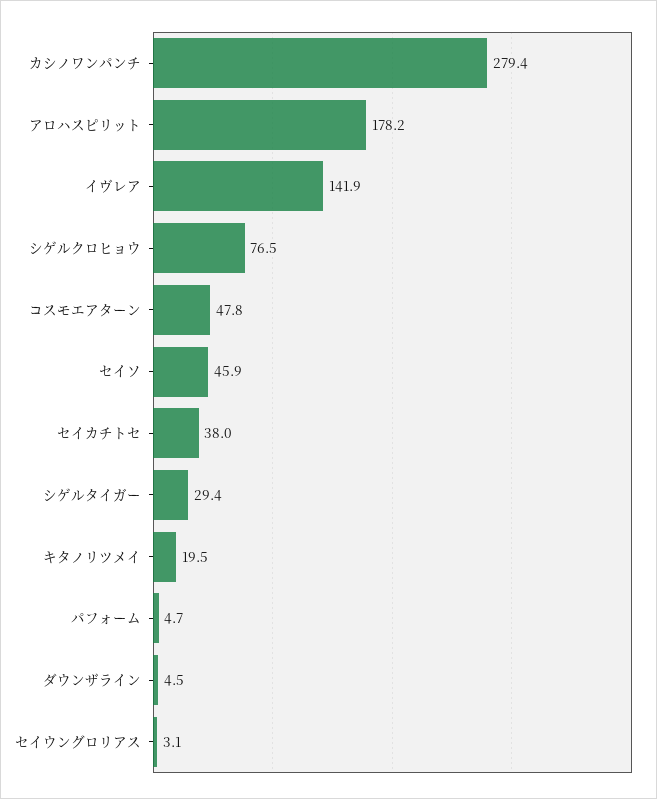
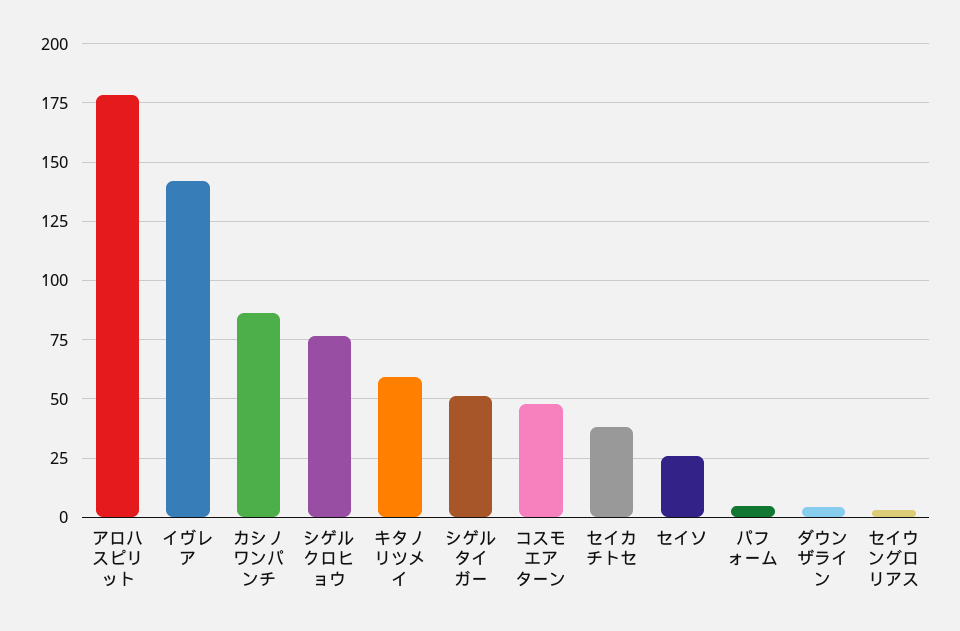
カシノワンパンチ: 279.4 -> 85
セイソ: 45.9 -> 25
シゲルタイガー: 29.4 -> 50
キタノリツメイ: 19.5 -> 60

